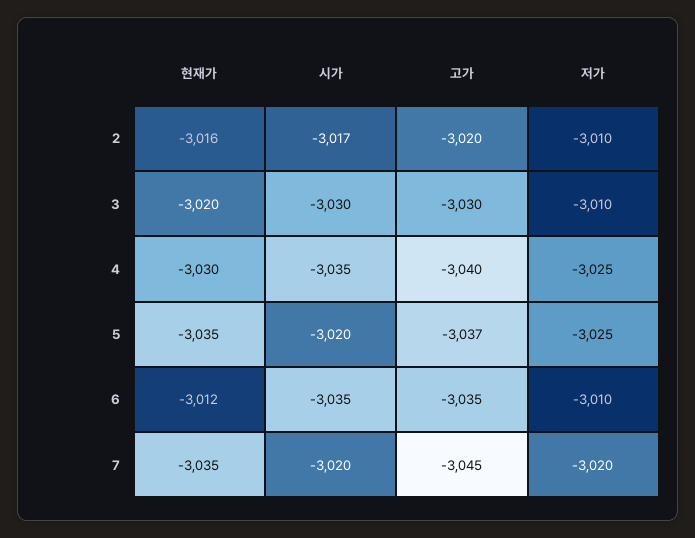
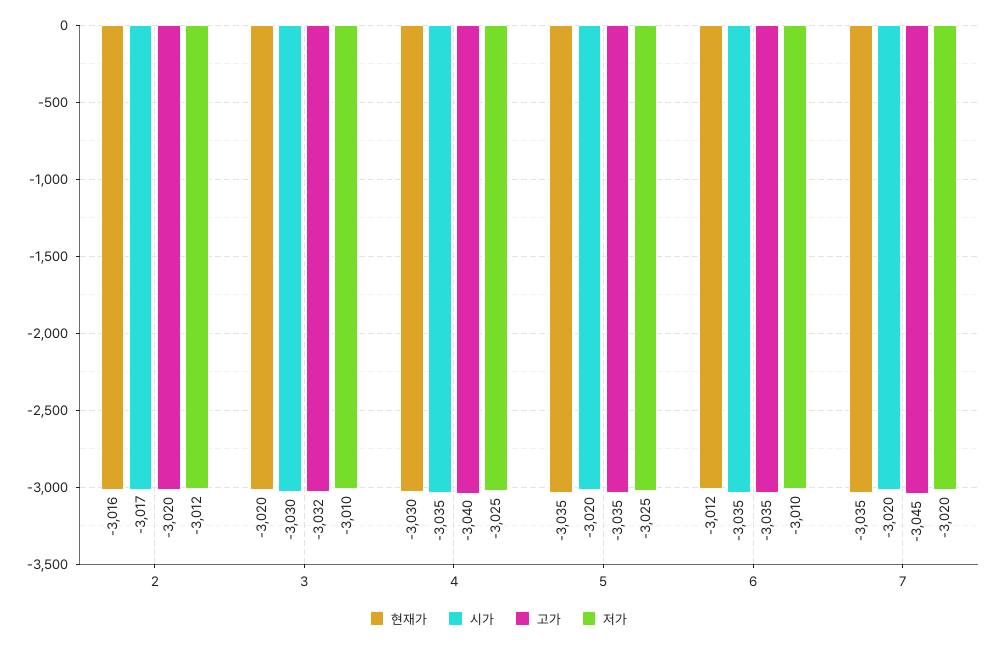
저가, 2: -3010 -> -3012
고가, 3: -3030 -> -3032
고가, 5: -3037 -> -3035

